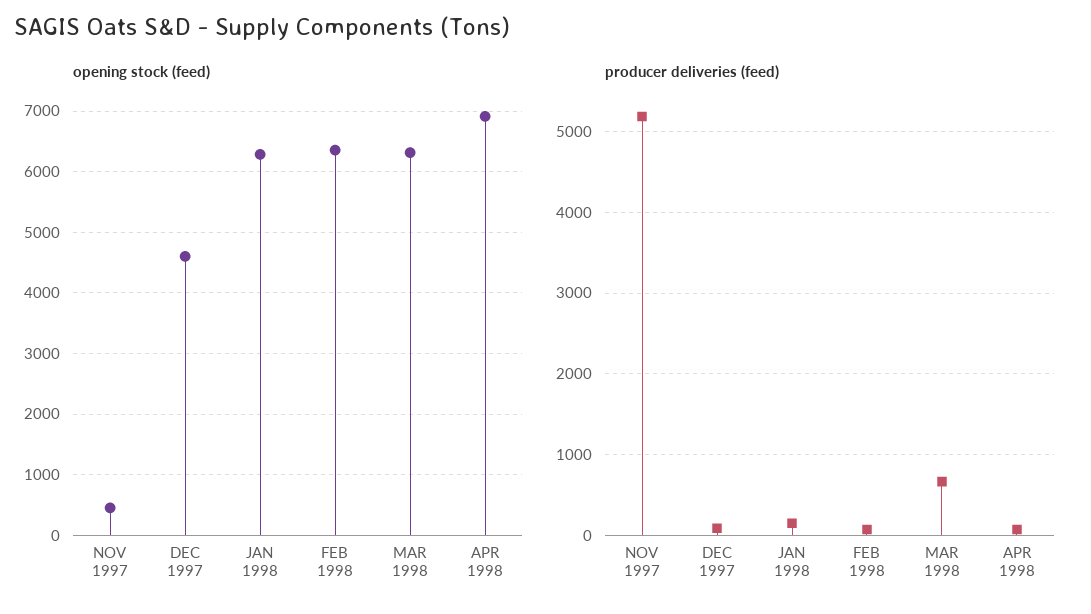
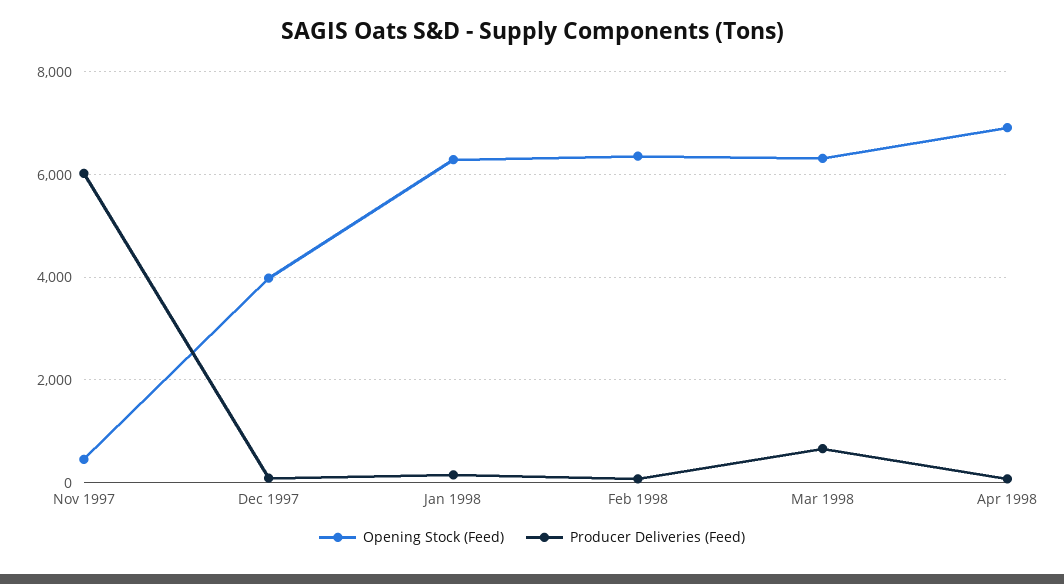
opening stock (feed), DEC 1997: 4600 -> 4000
producer deliveries (feed), NOV 1997: 5200 -> 6000

